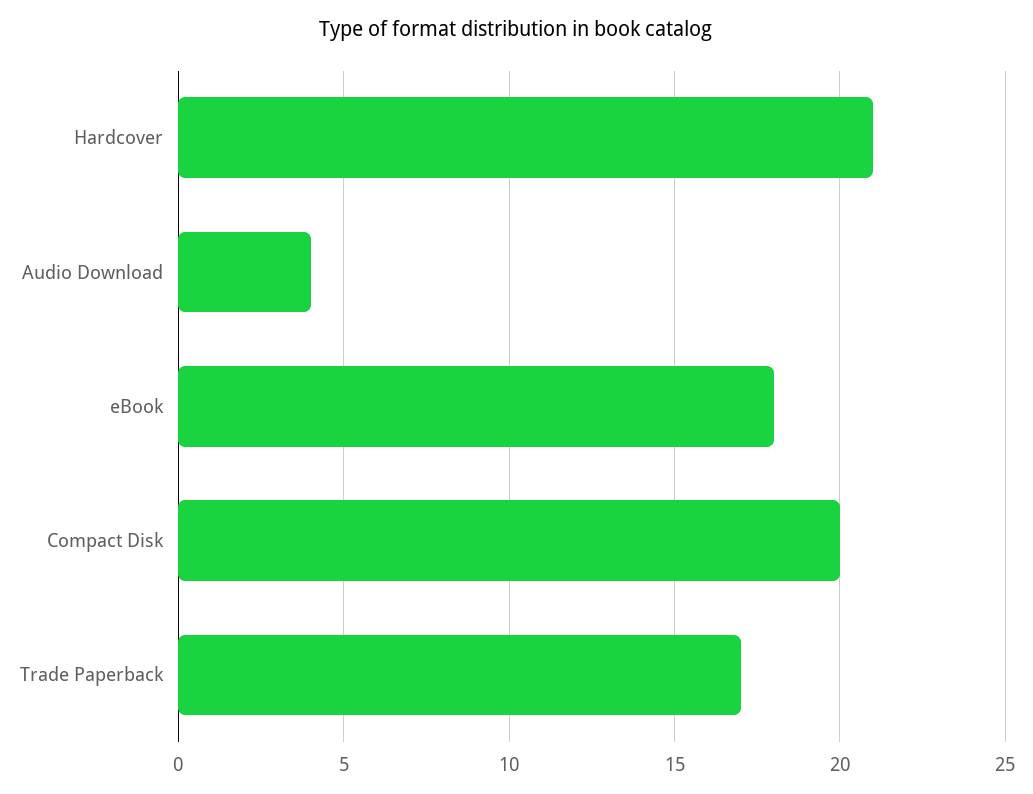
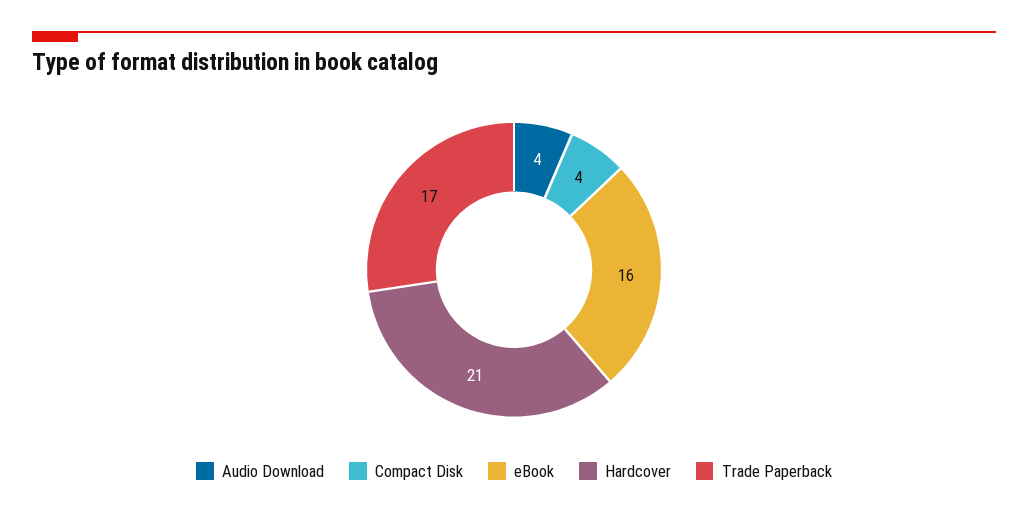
eBook: 18 -> 16
Compact Disk: 20 -> 4

